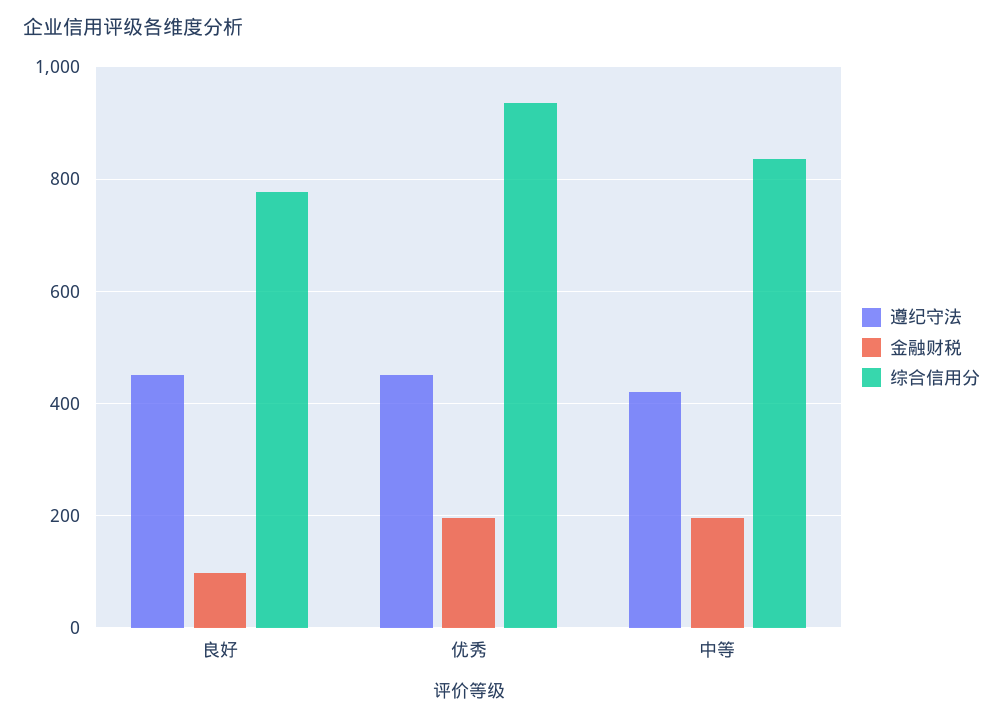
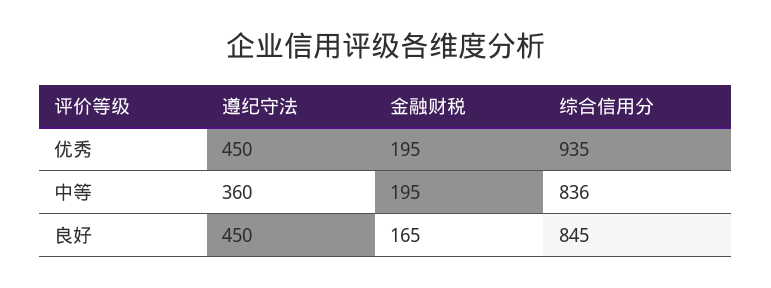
金融财税, 良好: 100 -> 165
综合信用分, 良好: 780 -> 845
遵纪守法, 中等: 420 -> 360

